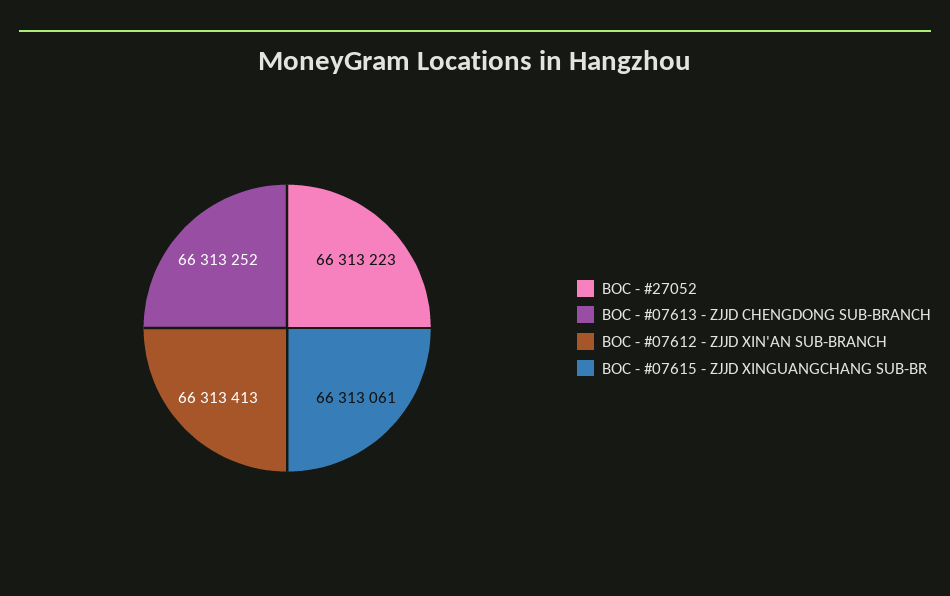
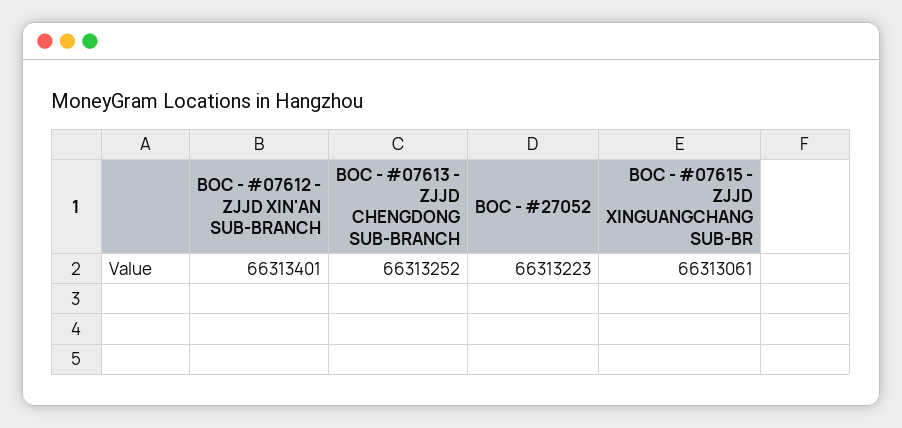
BOC - #07612 - ZJJD XIN'AN SUB-BRANCH: 66313413 -> 66313401

